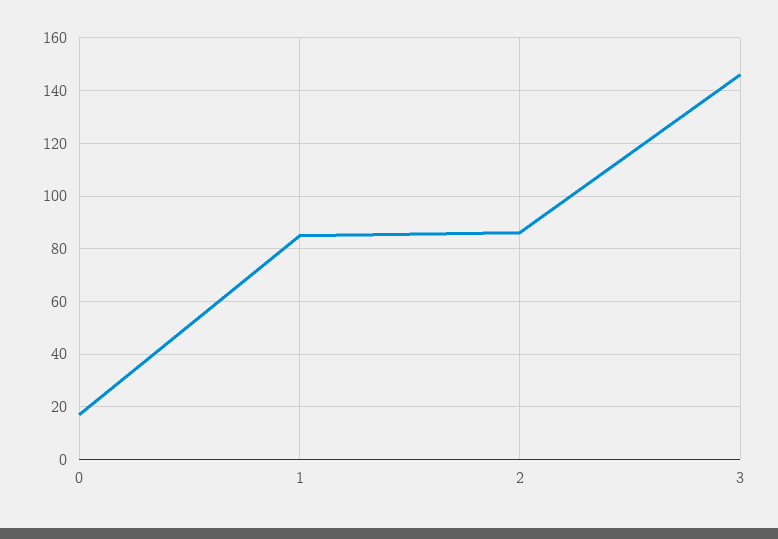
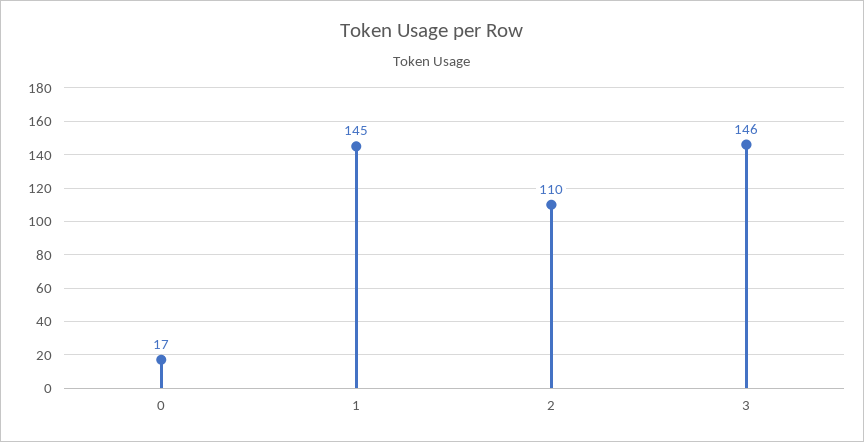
1: 85 -> 145
2: 85 -> 110

